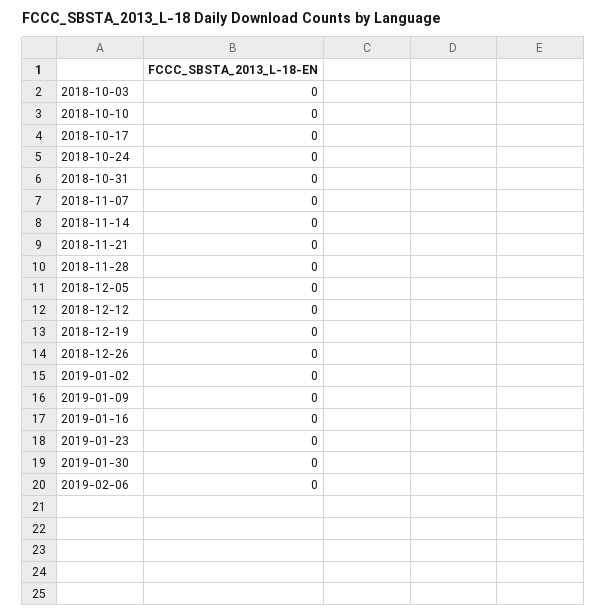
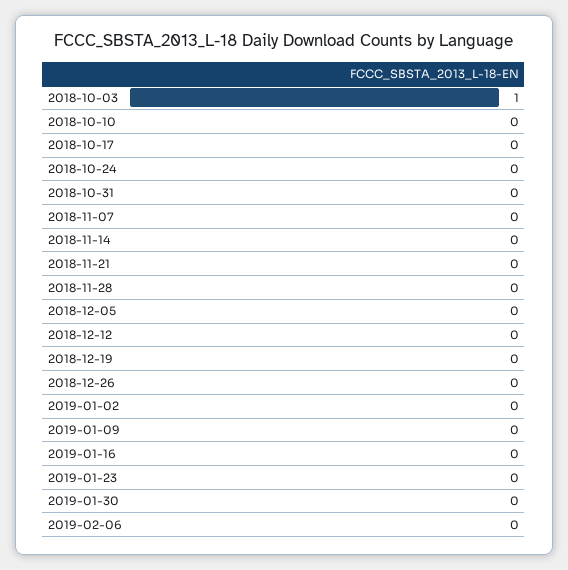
2018-10-03: 0 -> 1

